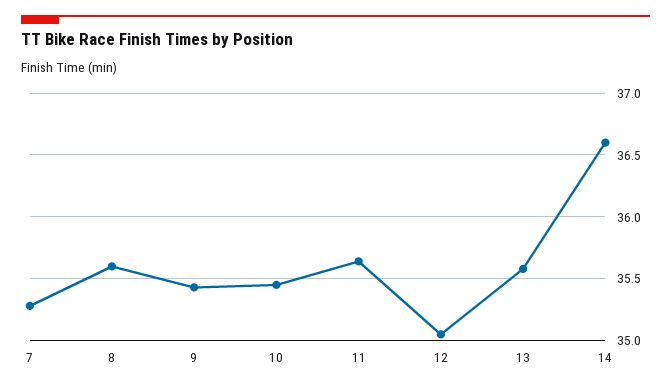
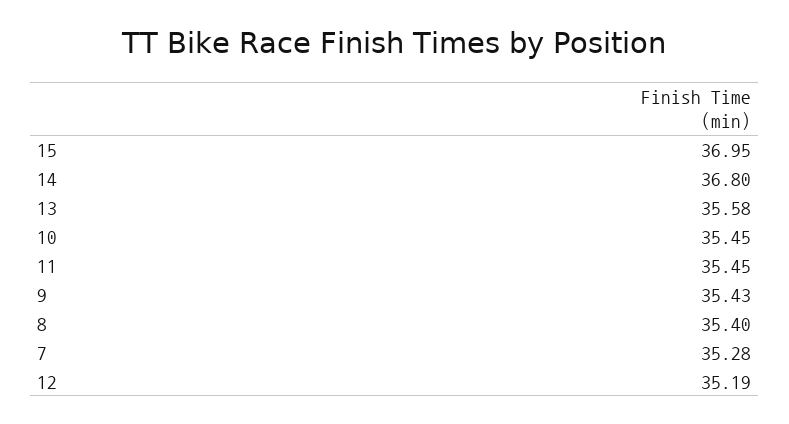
8: 35.6 -> 35.4
11: 35.65 -> 35.45
12: 35.05 -> 35.19
14: 36.6 -> 36.8
15: none -> 36.95

